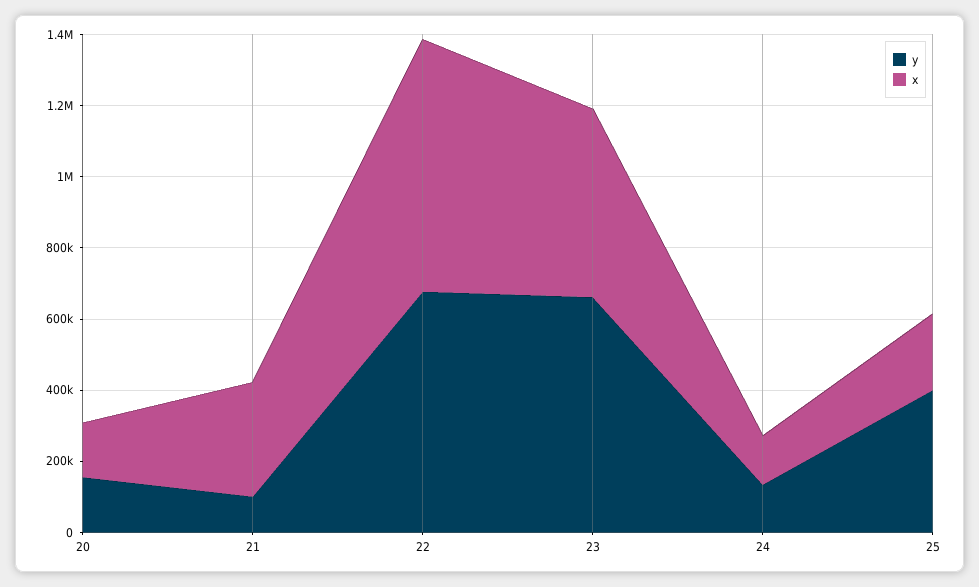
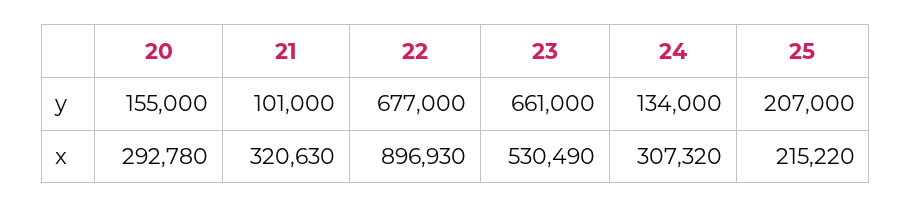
x, 20: 150000 -> 292780
x, 22: 700000 -> 896930
x, 24: 150000 -> 307320
y, 25: 400000 -> 207000

